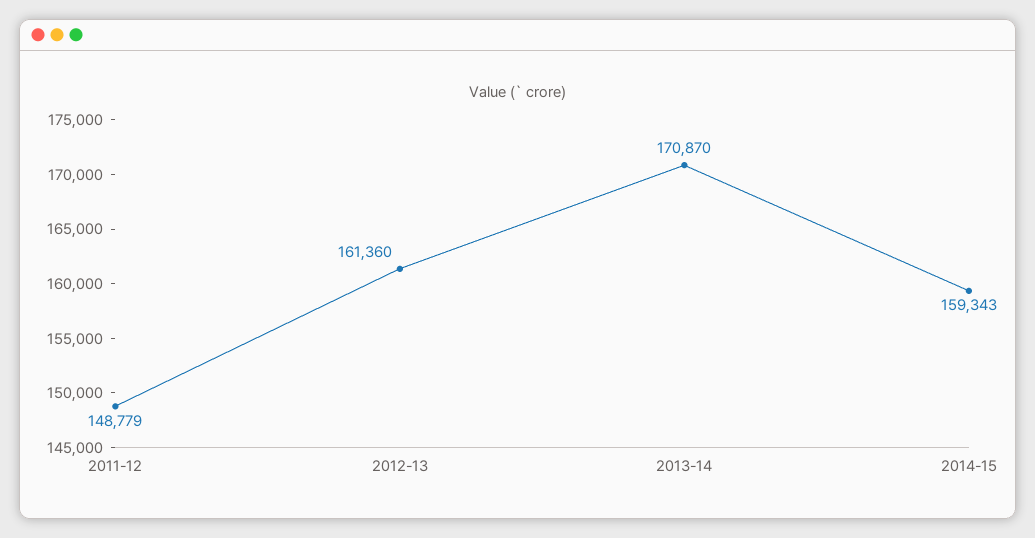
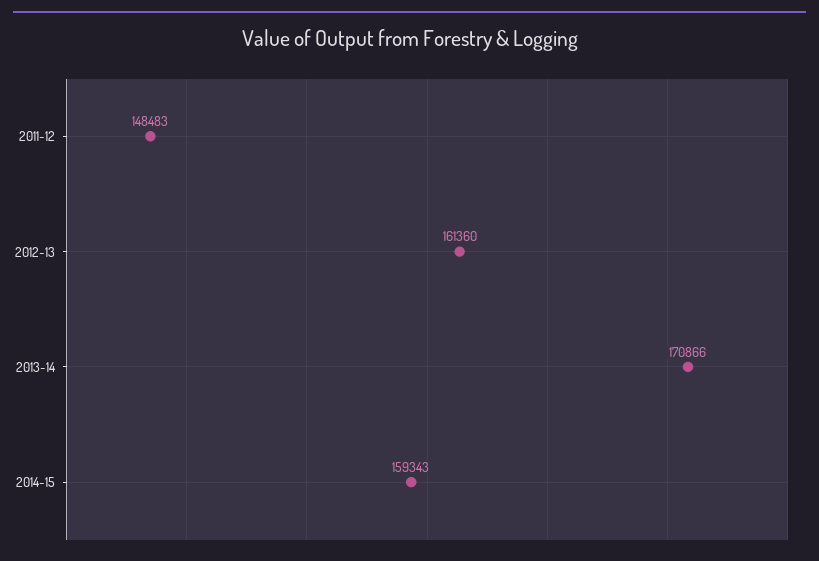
2011-12: 148779 -> 148483
2013-14: 170870 -> 170866

